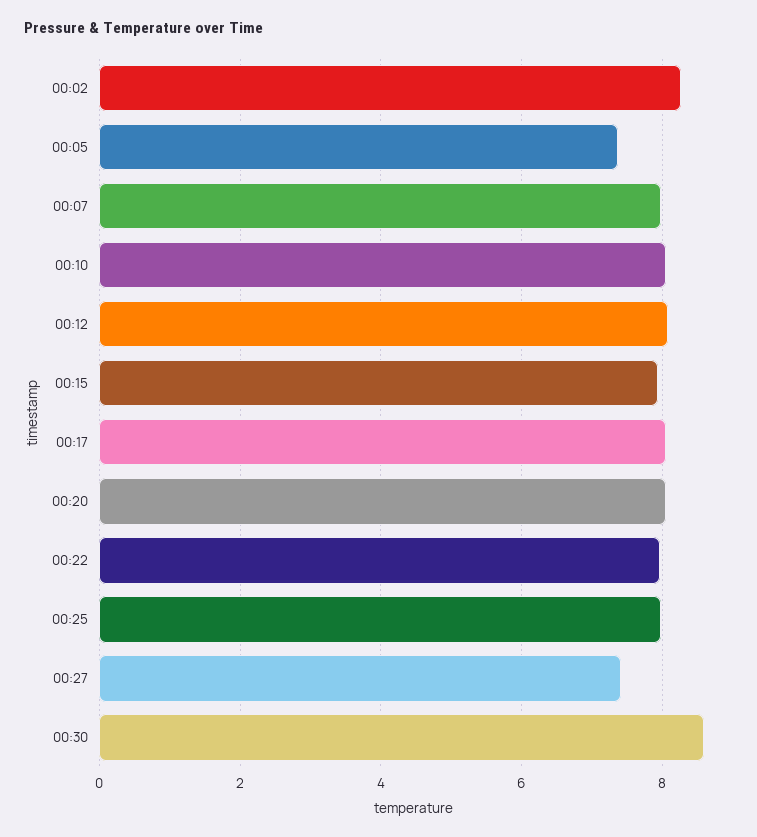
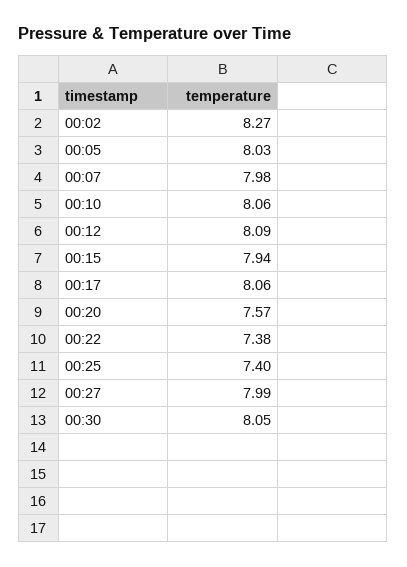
00:05: 7.4 -> 8.03
00:20: 8 -> 7.57
00:22: 8 -> 7.38
00:25: 8 -> 7.4
00:27: 7.4 -> 7.99
00:30: 8.6 -> 8.05

